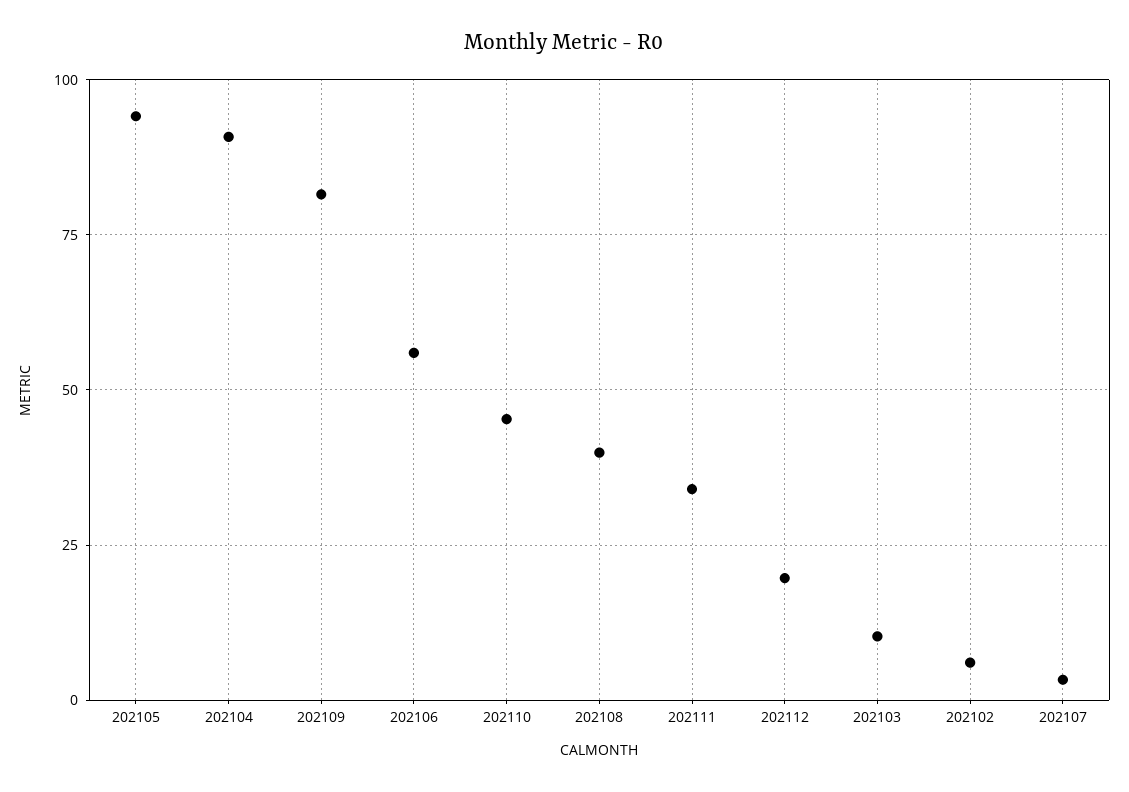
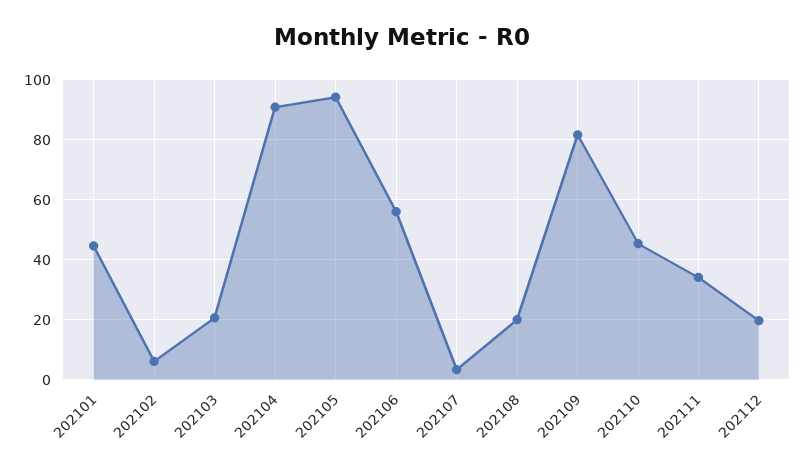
202108: 40 -> 20
202103: 10 -> 20
202101: none -> 44

